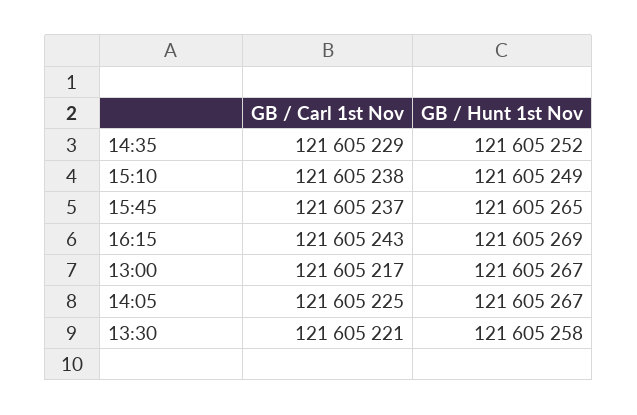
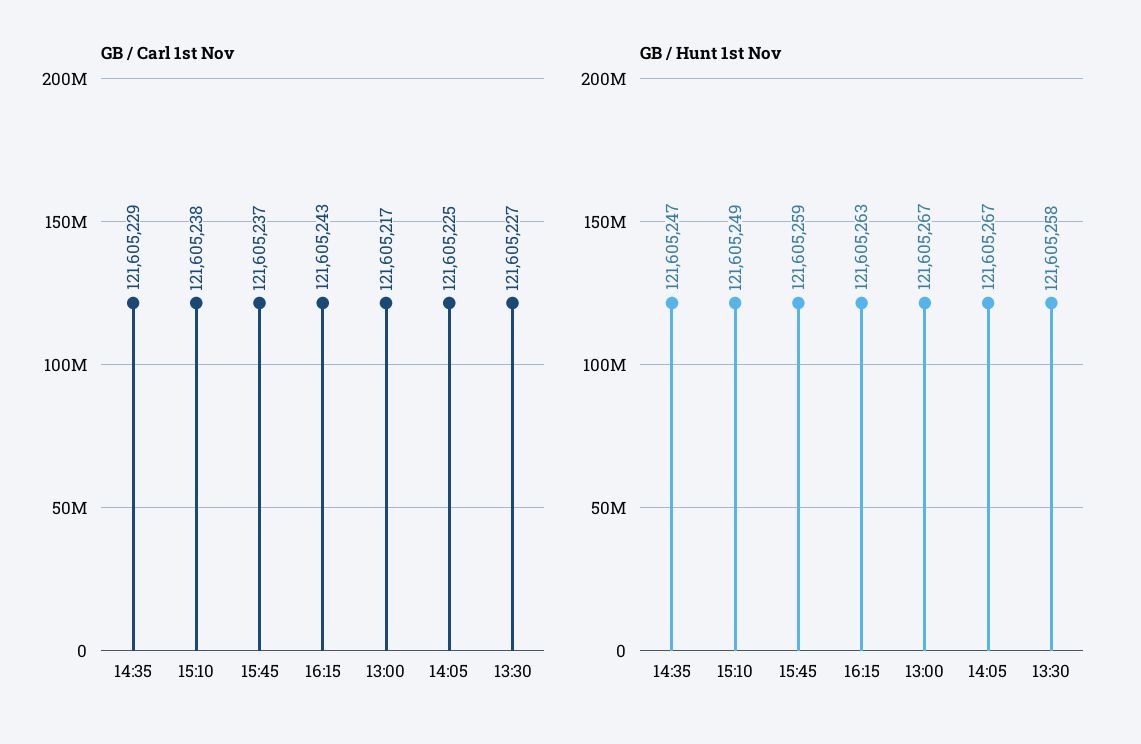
GB / Hunt 1st Nov, 14:35: 121605252 -> 121605247
GB / Hunt 1st Nov, 15:45: 121605265 -> 121605259
GB / Hunt 1st Nov, 16:15: 121605269 -> 121605263
GB / Carl 1st Nov, 13:30: 121605221 -> 121605227

